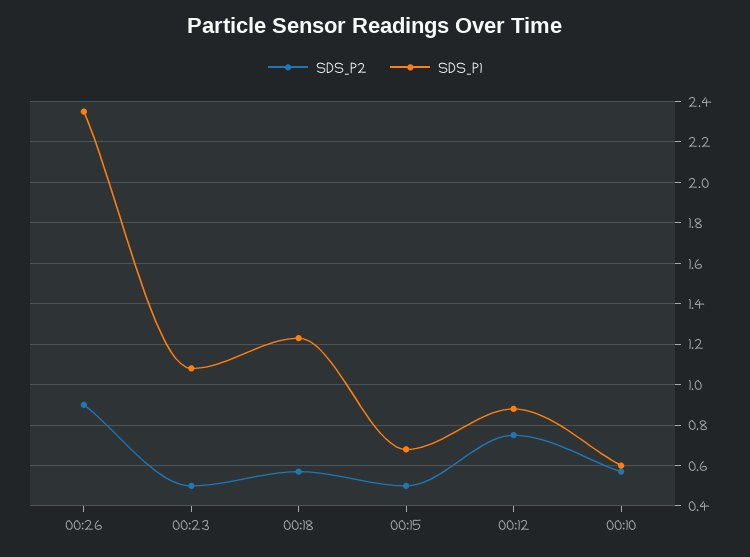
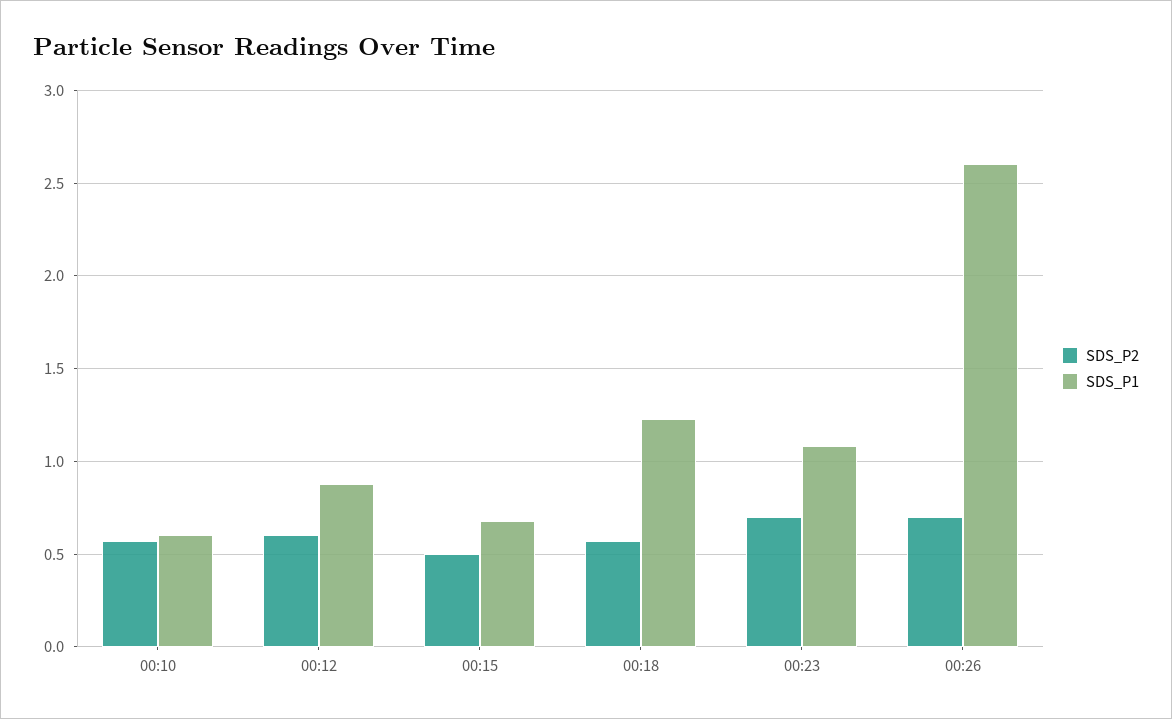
SDS_P2, 00:26: 0.9 -> 0.7
SDS_P1, 00:26: 2.35 -> 2.6
SDS_P2, 00:23: 0.5 -> 0.7
SDS_P2, 00:12: 0.75 -> 0.6

